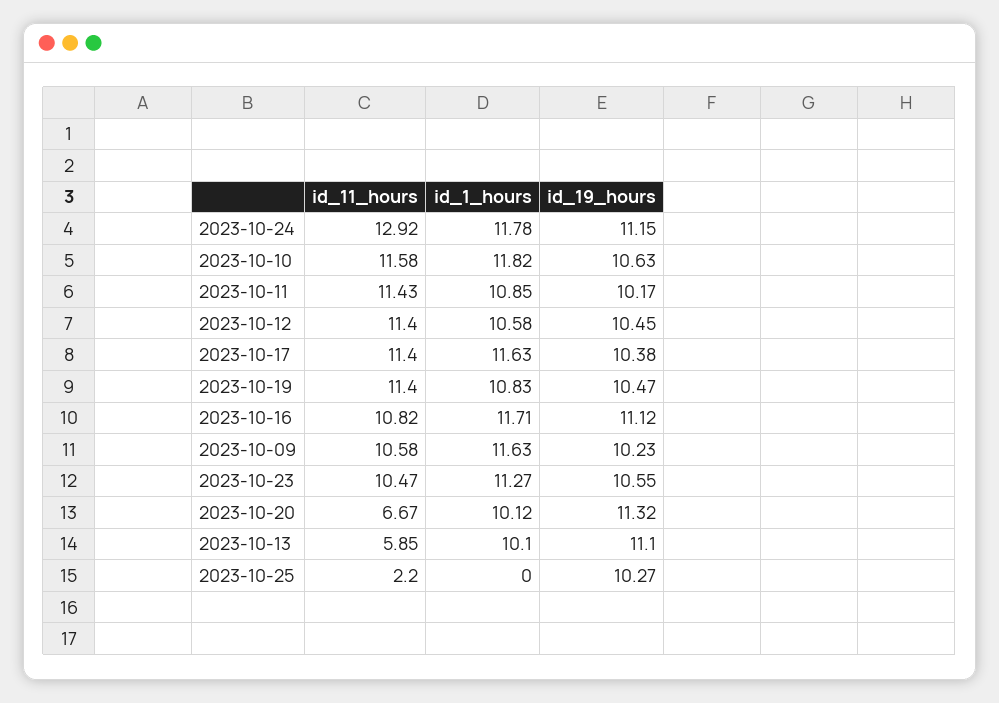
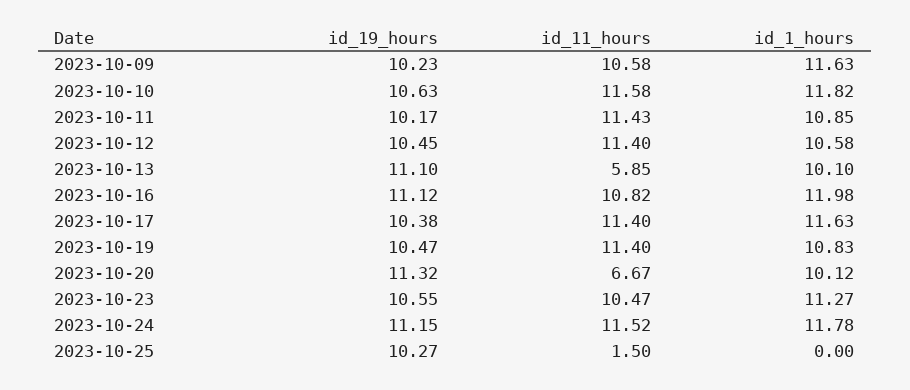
id_11_hours, 2023-10-24: 12.92 -> 11.52
id_1_hours, 2023-10-16: 11.71 -> 11.98
id_11_hours, 2023-10-25: 2.2 -> 1.5

